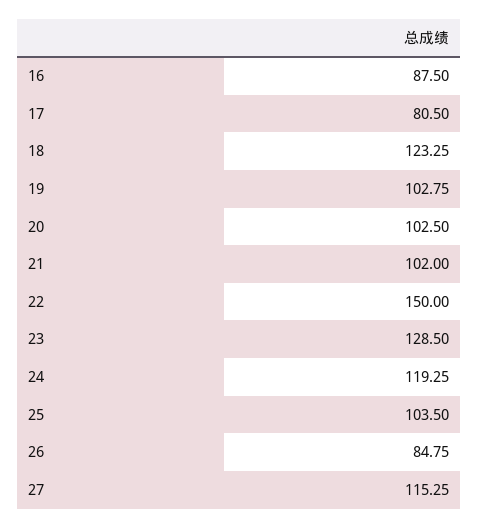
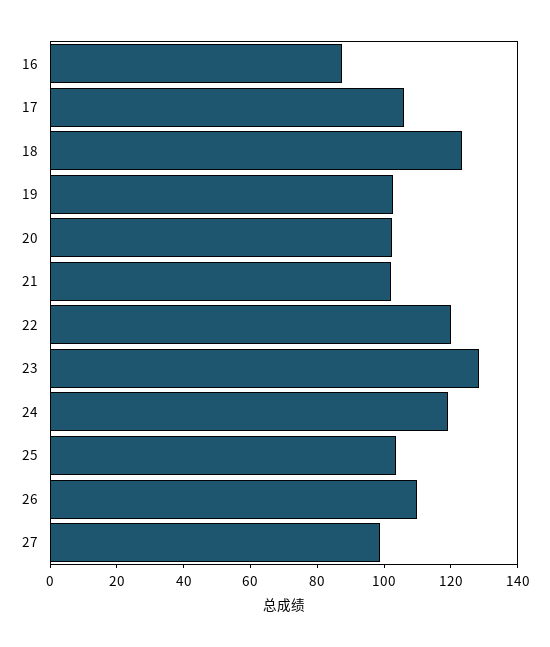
17: 80.5 -> 105
22: 150 -> 120
26: 84.75 -> 110
27: 115.25 -> 100

